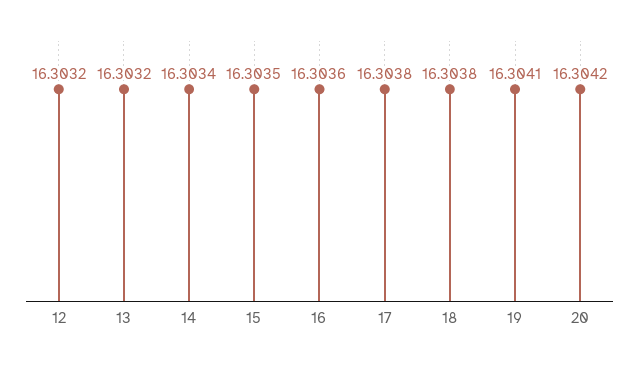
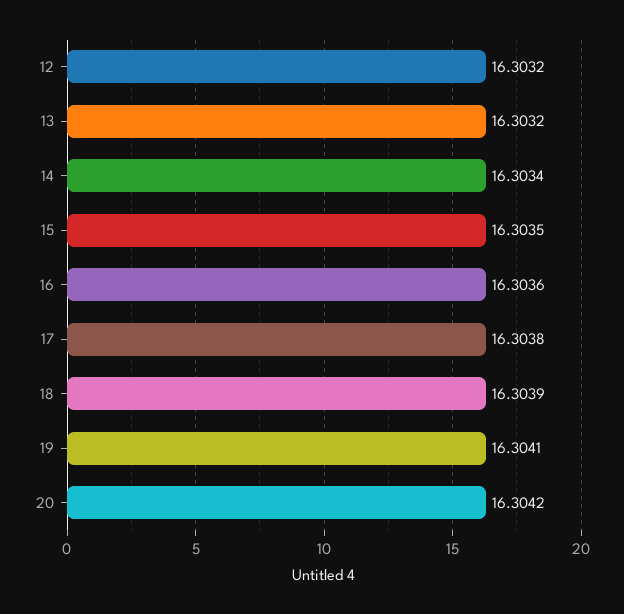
18: 16.3038 -> 16.3039

